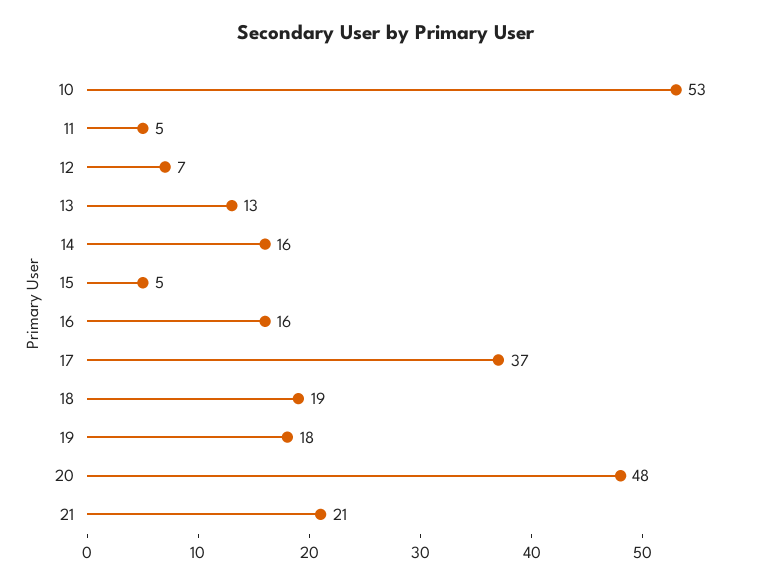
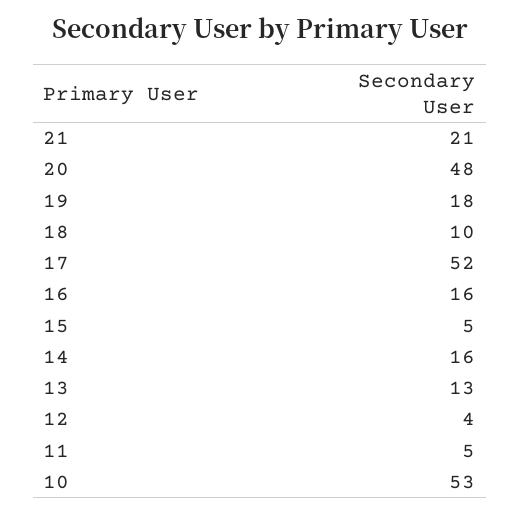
12: 7 -> 4
17: 37 -> 52
18: 19 -> 10

